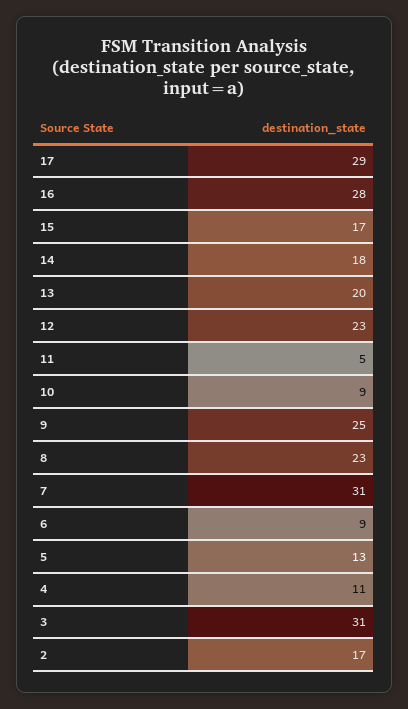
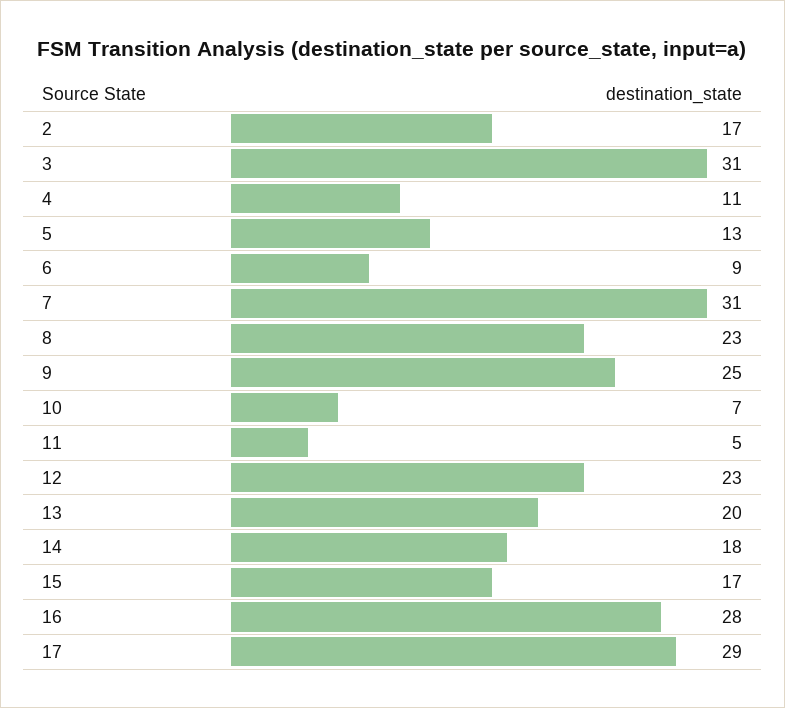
10: 9 -> 7

